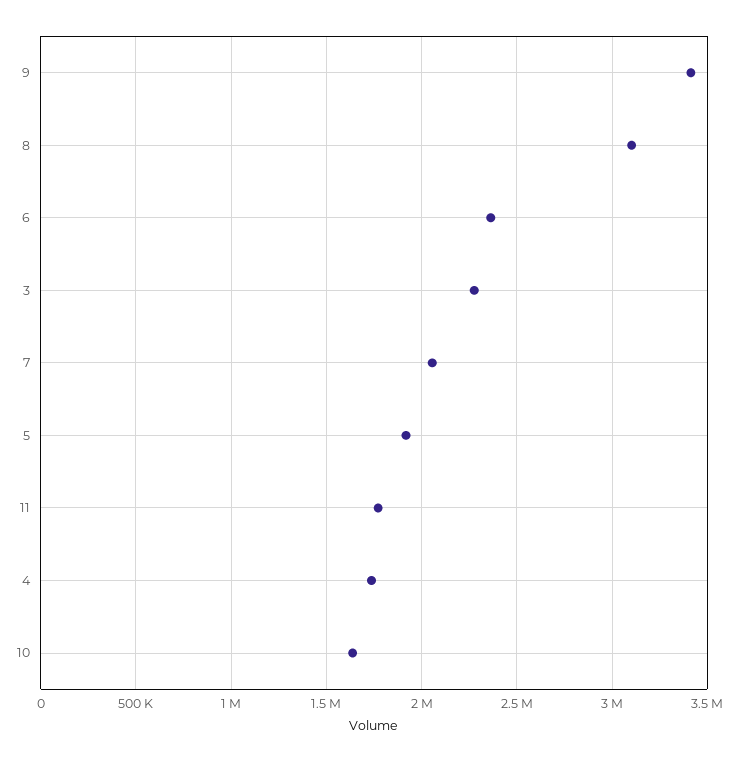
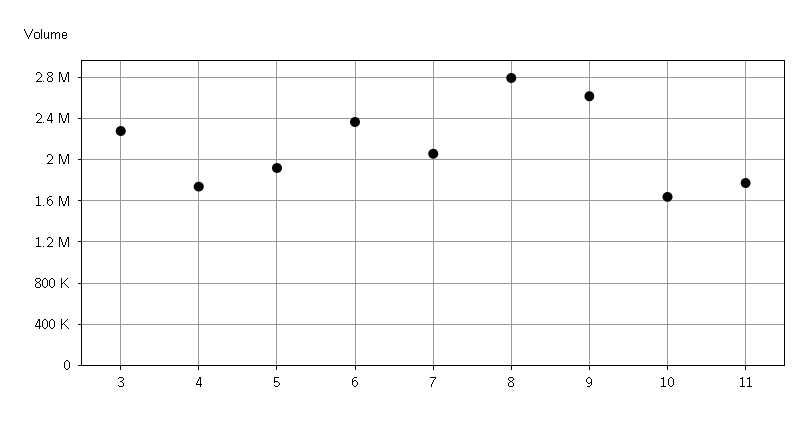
9: 3400000 -> 2600000
8: 3100000 -> 2800000

